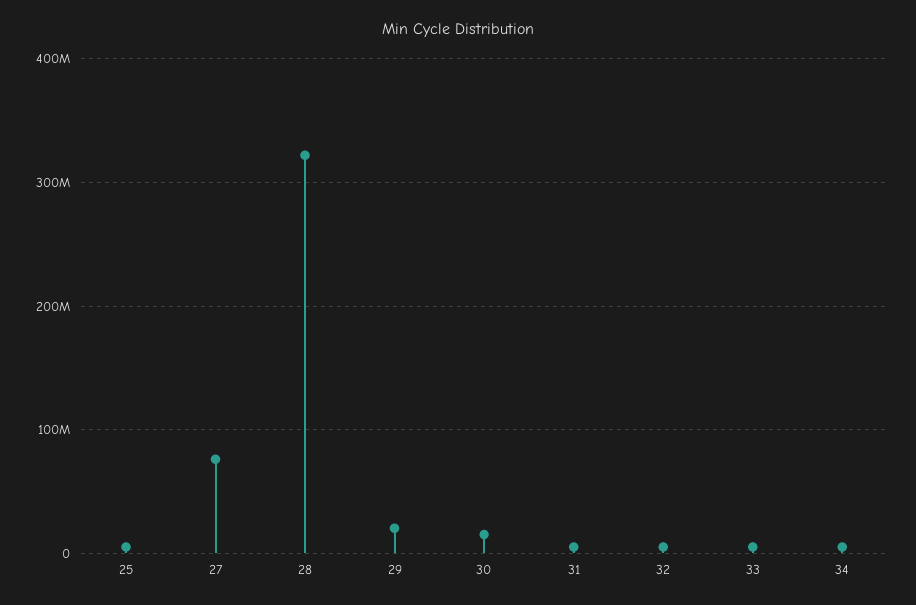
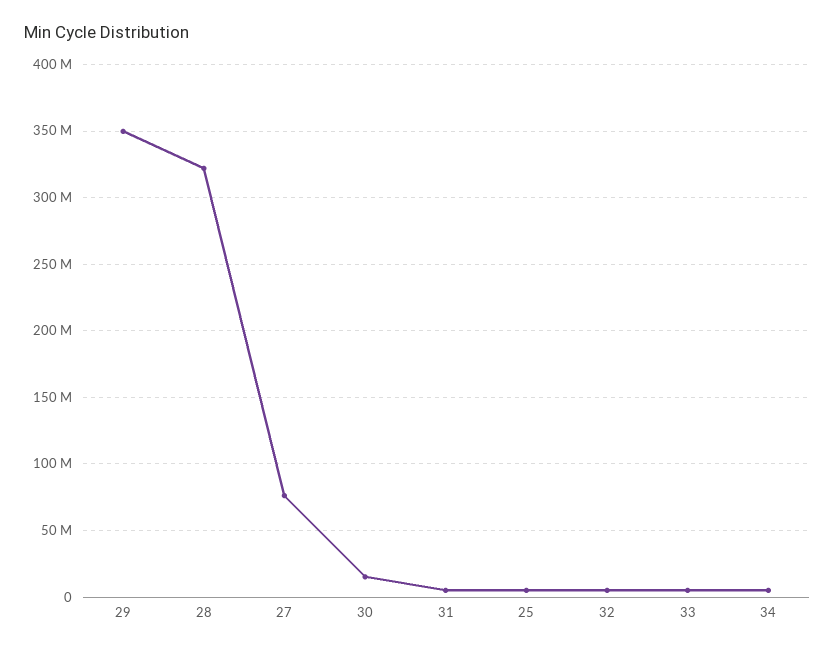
29: 20000000 -> 350000000

